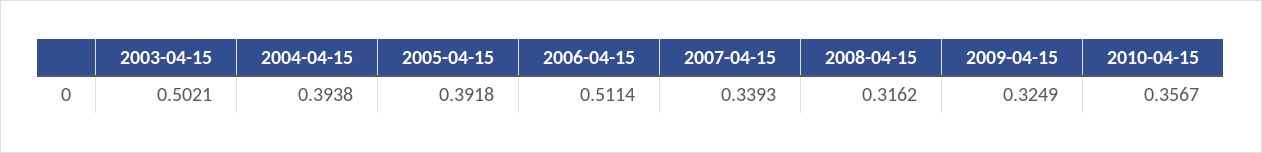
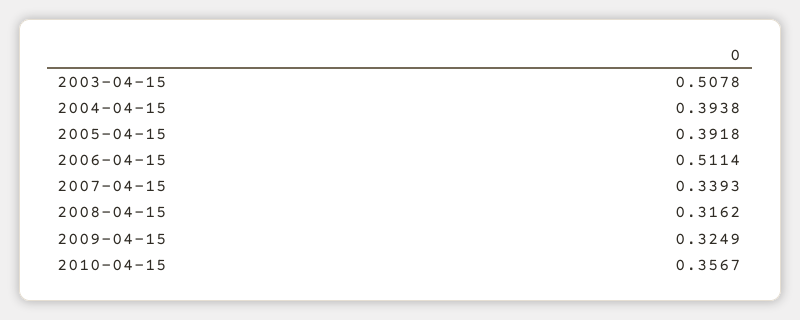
2003-04-15: 0.5021 -> 0.5078

